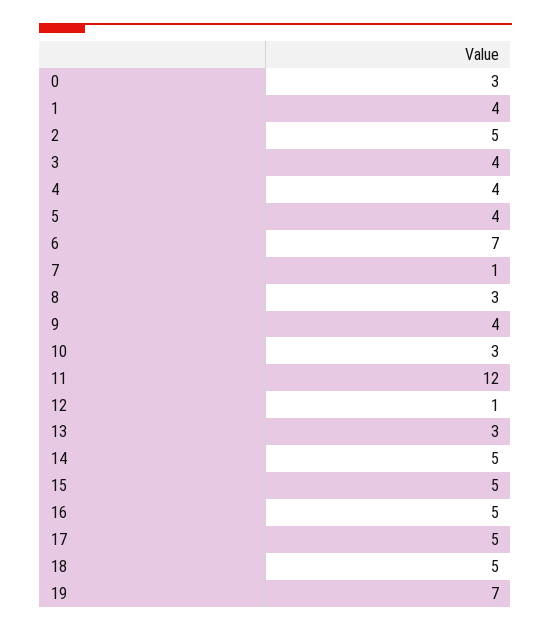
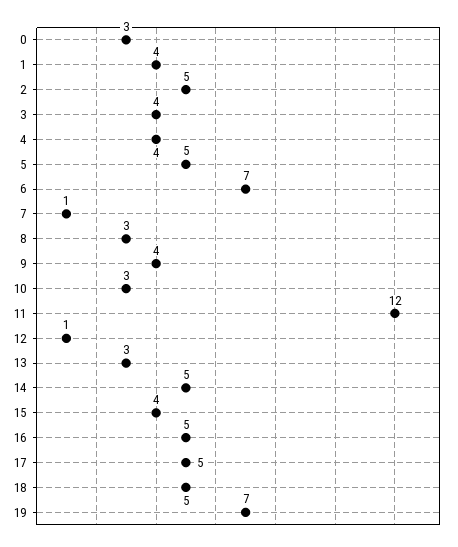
5: 4 -> 5
15: 5 -> 4

